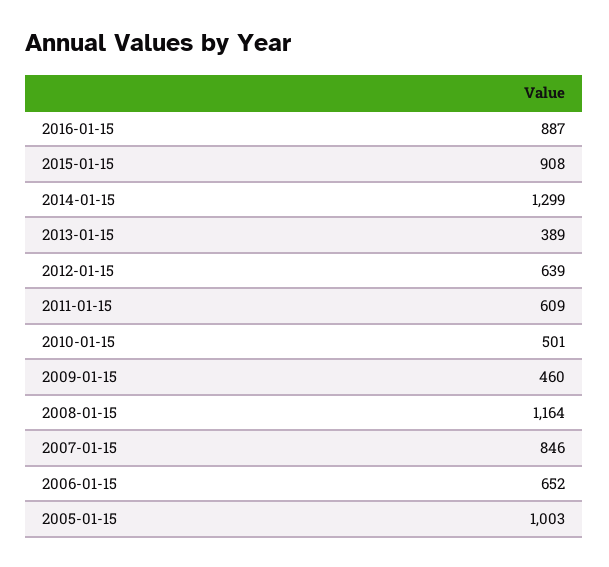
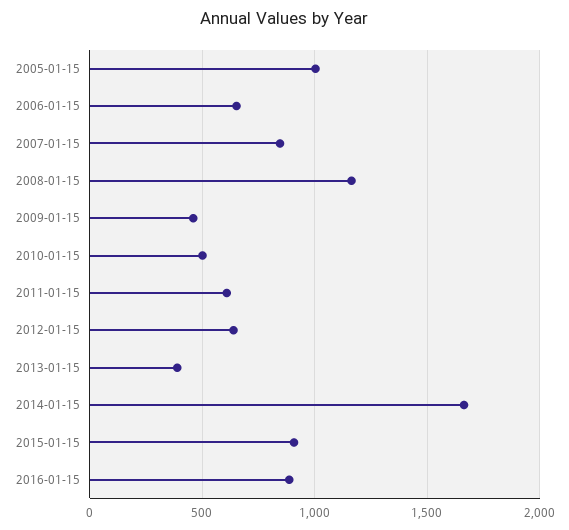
2014-01-15: 1299 -> 1650

